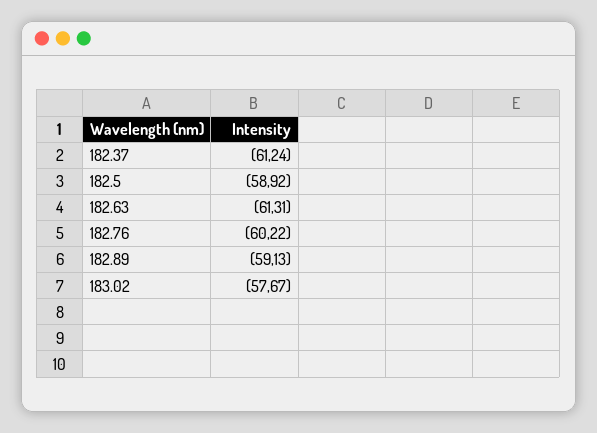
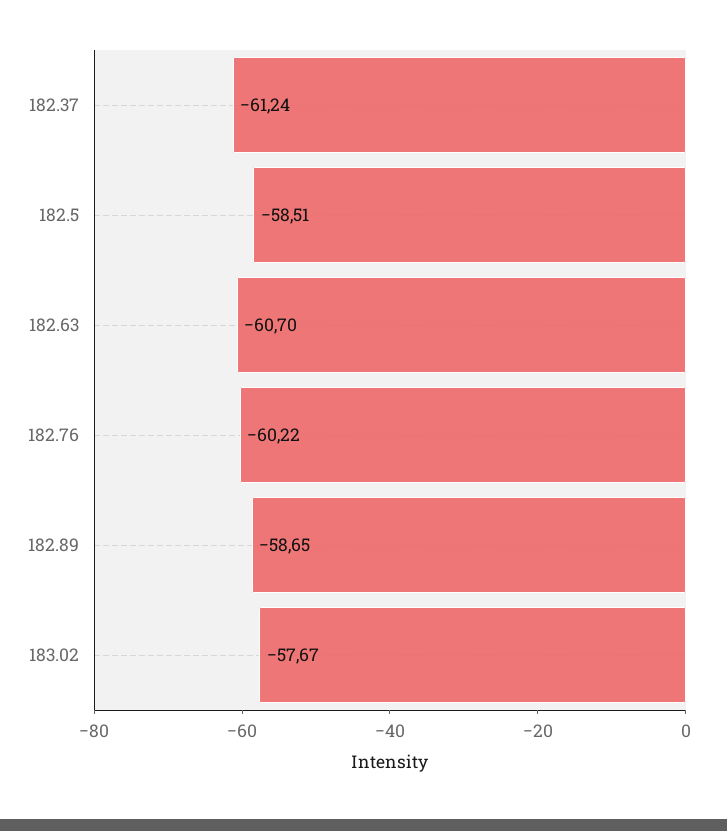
182.5: -58.92 -> -58.51
182.63: -61.31 -> -60.7
182.89: -59.13 -> -58.65

